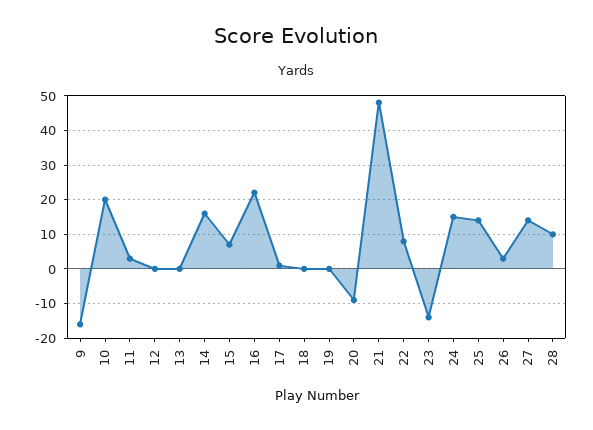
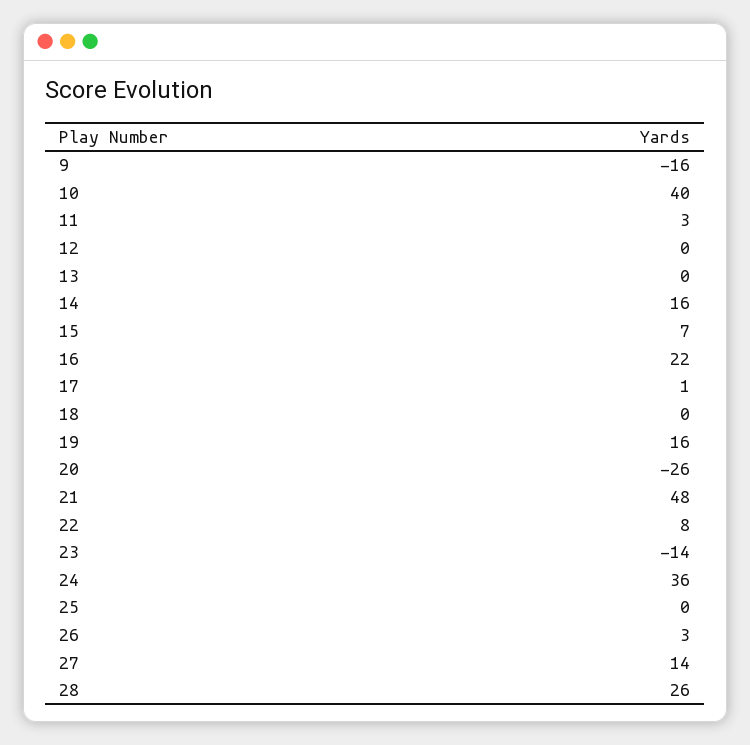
10: 20 -> 40
19: 0 -> 16
20: -10 -> -26
24: 15 -> 36
25: 15 -> 0
28: 10 -> 26

